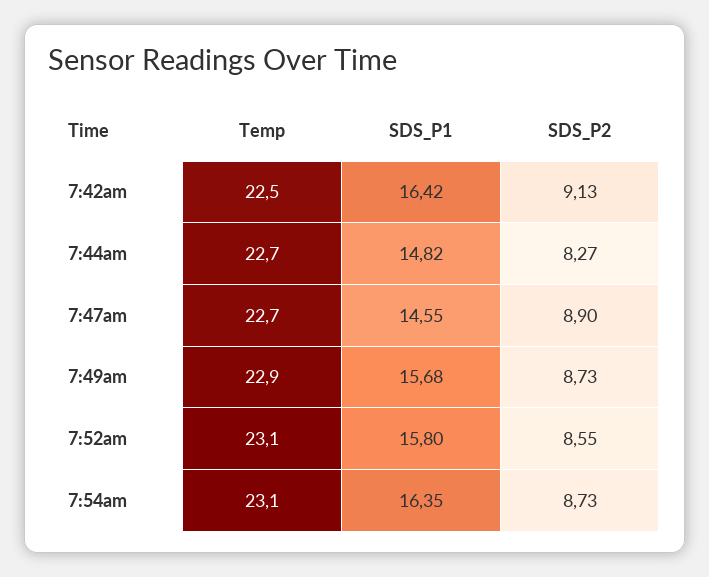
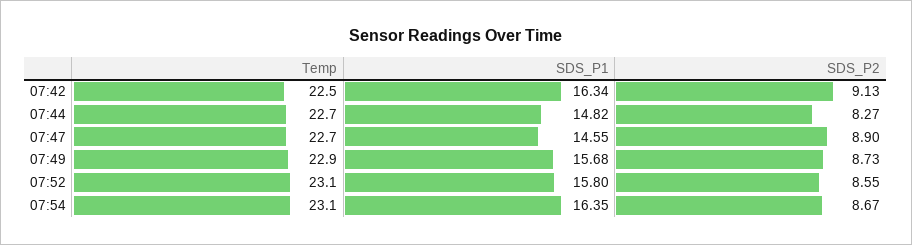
SDS_P1, 7:42am: 16.42 -> 16.34
SDS_P2, 7:54am: 8.73 -> 8.67

